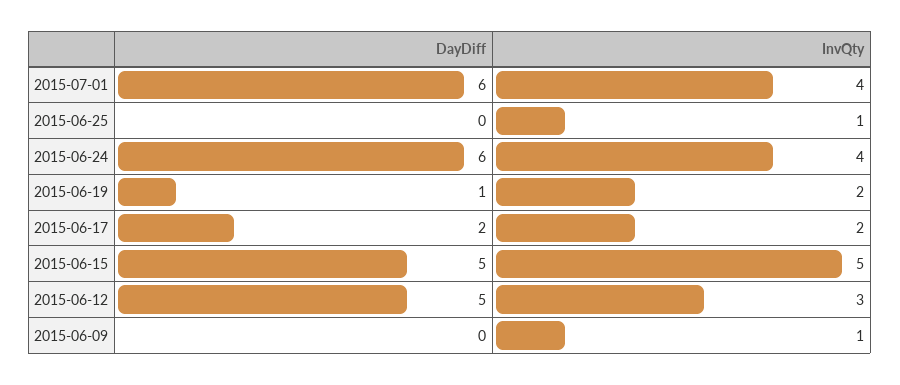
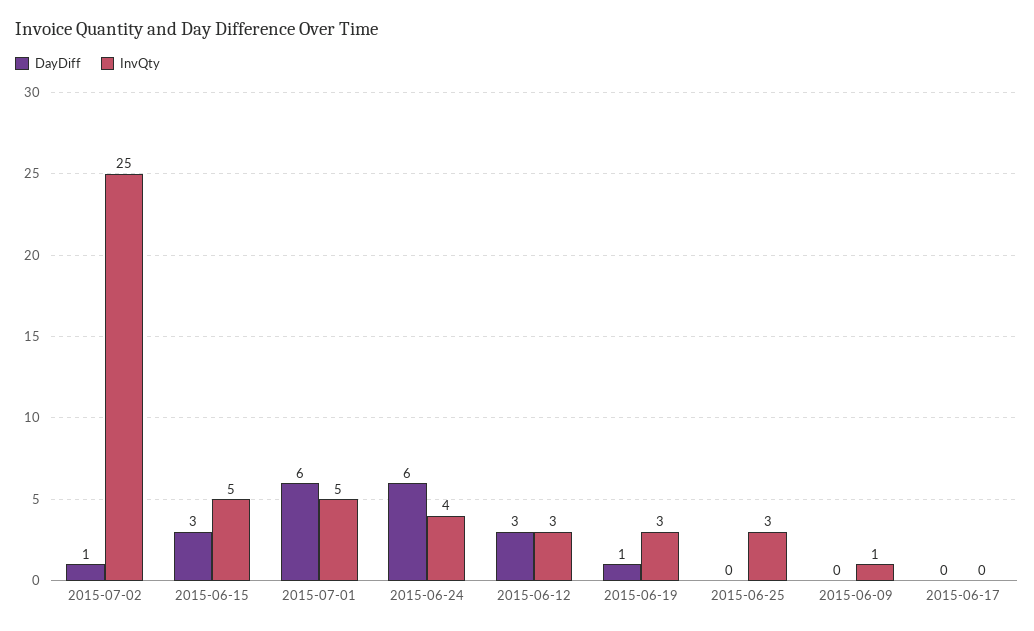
InvQty, 2015-07-01: 4 -> 5
InvQty, 2015-06-25: 1 -> 3
InvQty, 2015-06-19: 2 -> 3
DayDiff, 2015-06-17: 2 -> 0
InvQty, 2015-06-17: 2 -> 0
DayDiff, 2015-06-15: 5 -> 3
DayDiff, 2015-06-12: 5 -> 3
DayDiff, 2015-07-02: none -> 1
InvQty, 2015-07-02: none -> 25

